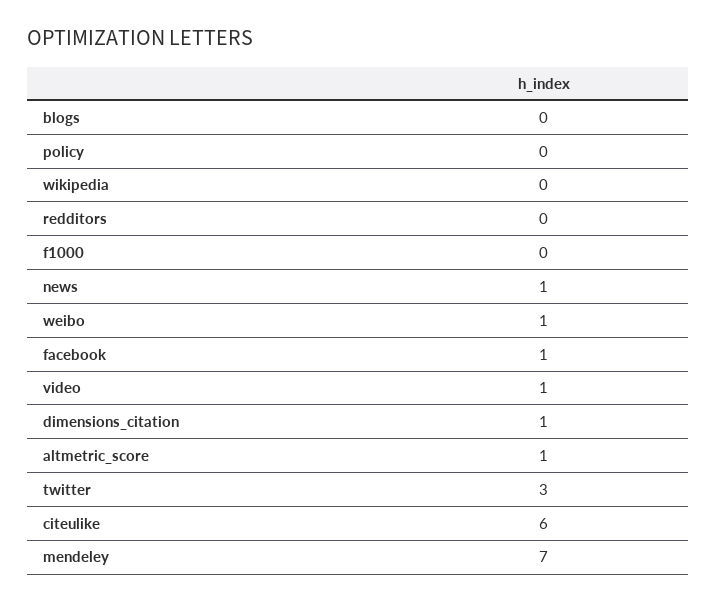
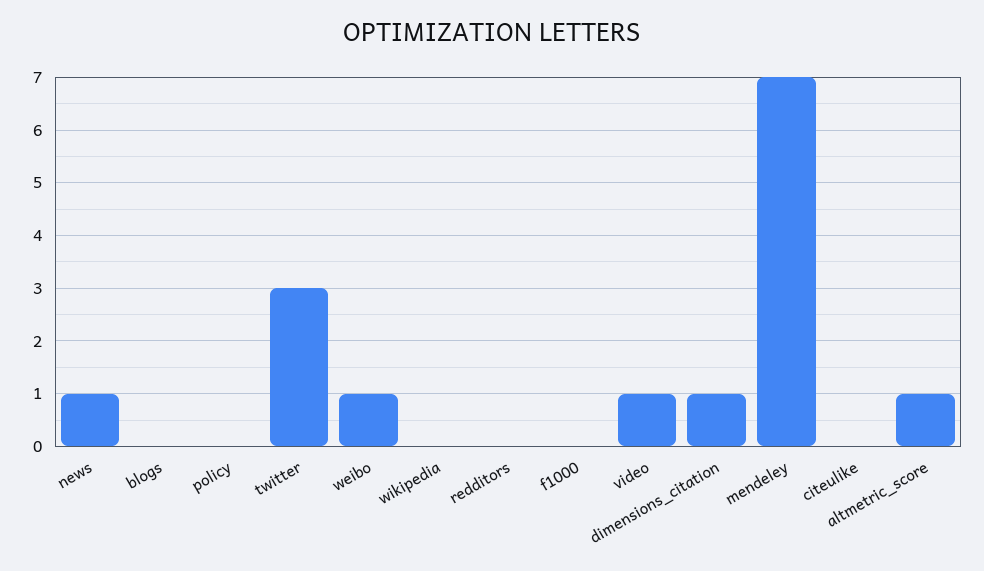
facebook: 1 -> none
citeulike: 6 -> 0

